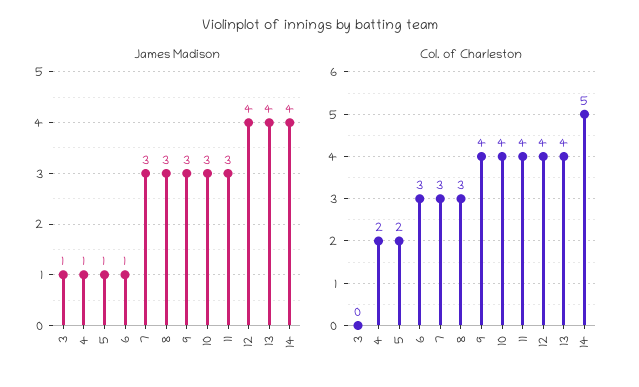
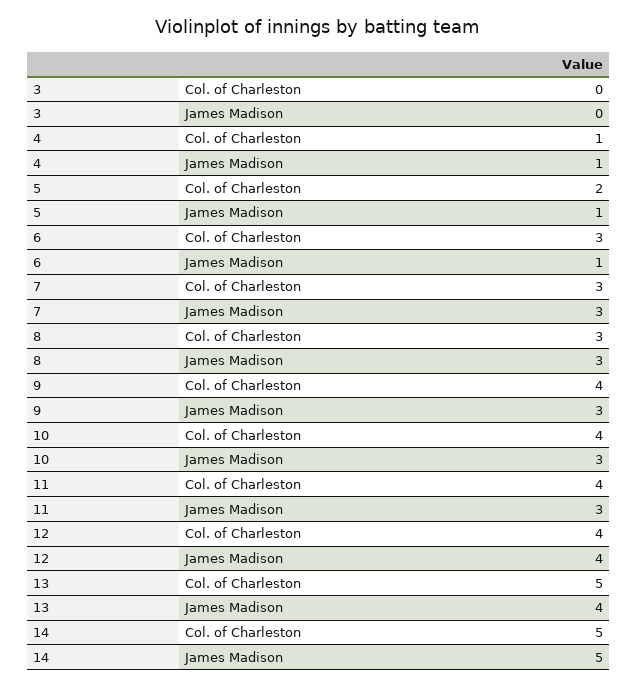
James Madison, 3: 1 -> 0
James Madison, 14: 4 -> 5
Col. of Charleston, 4: 2 -> 1
Col. of Charleston, 13: 4 -> 5

